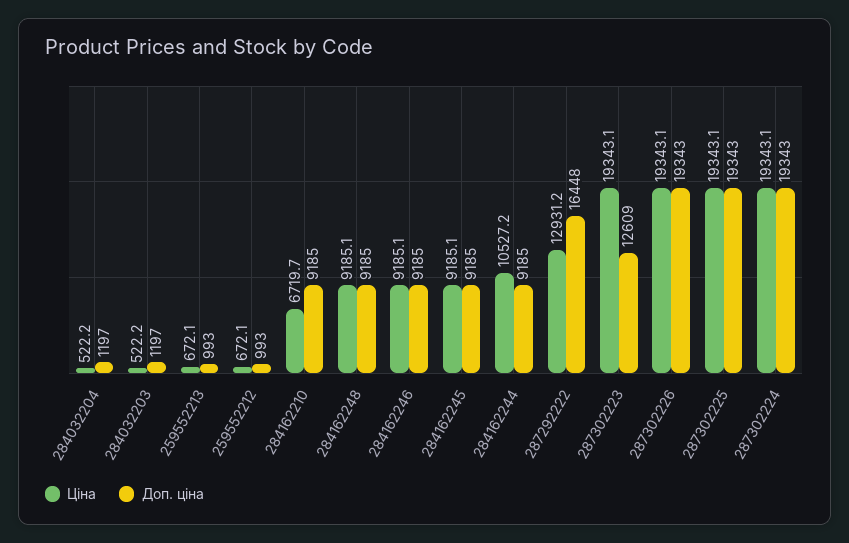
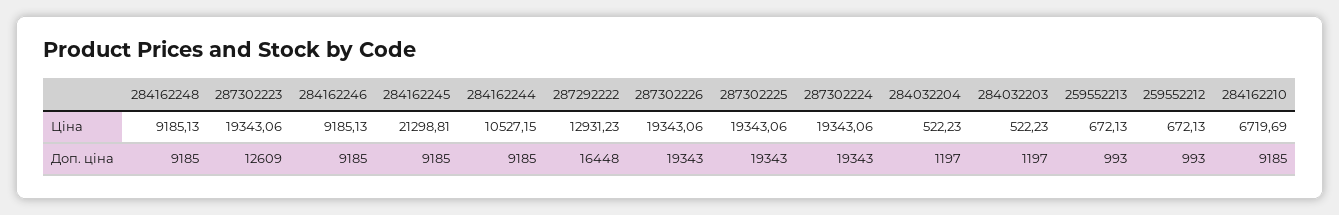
Ціна, 284162245: 9185.1 -> 21298.81

